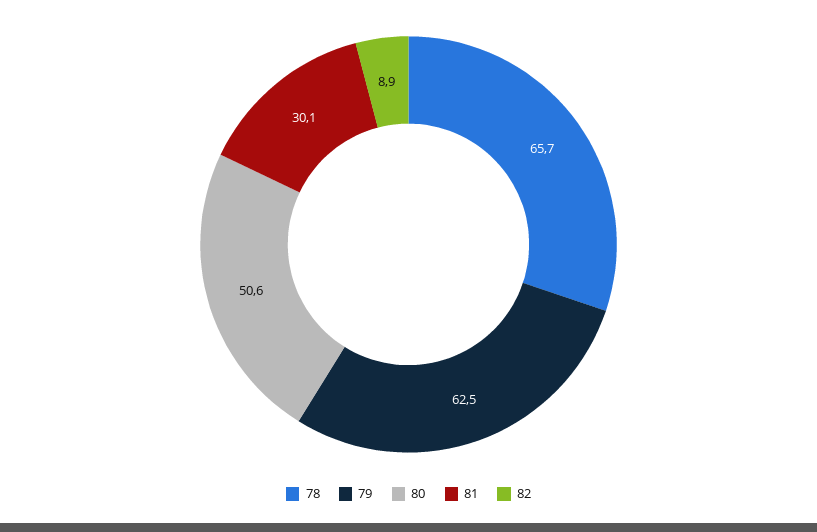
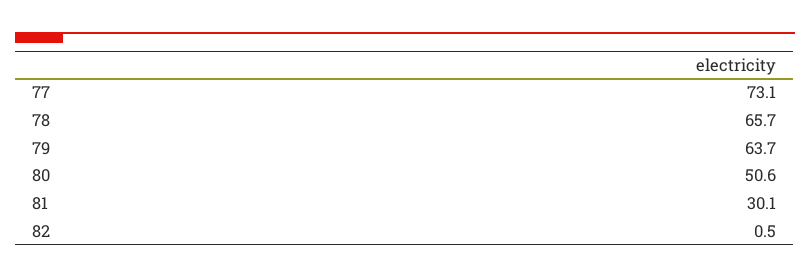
79: 62.5 -> 63.7
82: 8.9 -> 0.5
77: none -> 73.1

